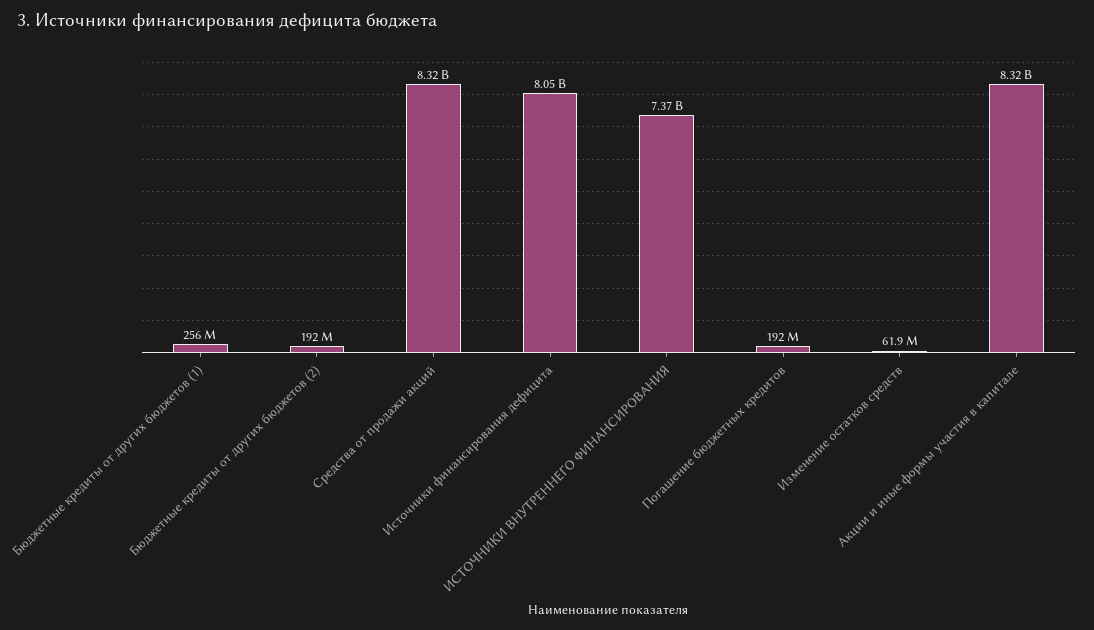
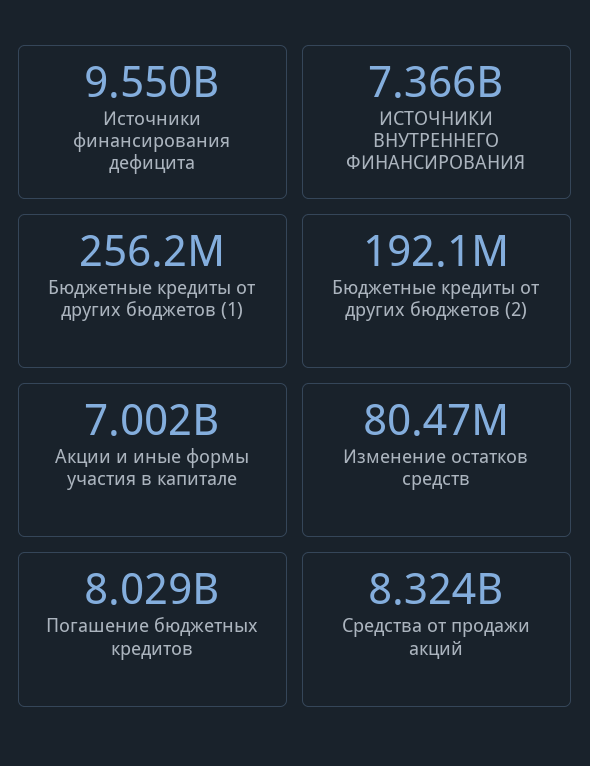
Источники финансирования дефицита: 8050000000 -> 9550000000
Погашение бюджетных кредитов: 192000000 -> 8029000000
Изменение остатков средств: 61900000 -> 80470000
Акции и иные формы участия в капитале: 8320000000 -> 7002000000

